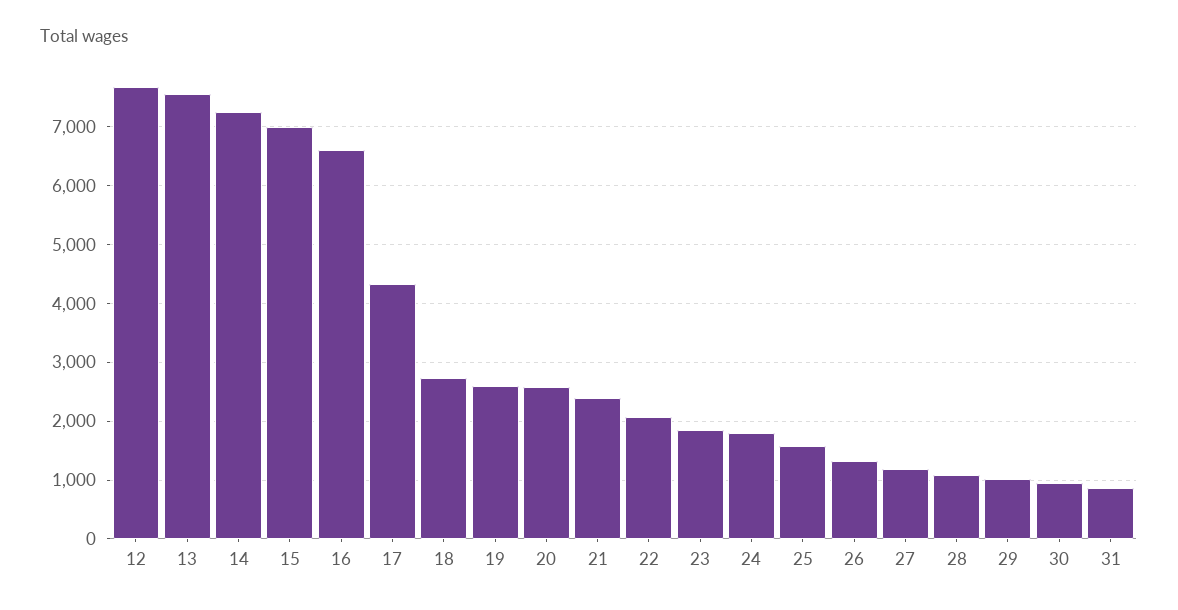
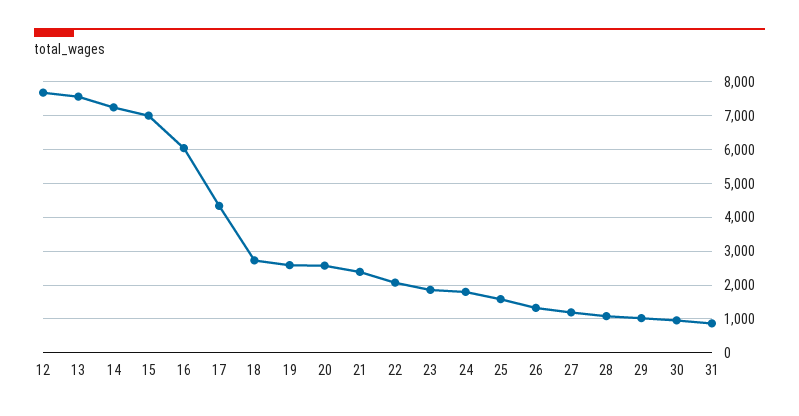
16: 6600 -> 6000

